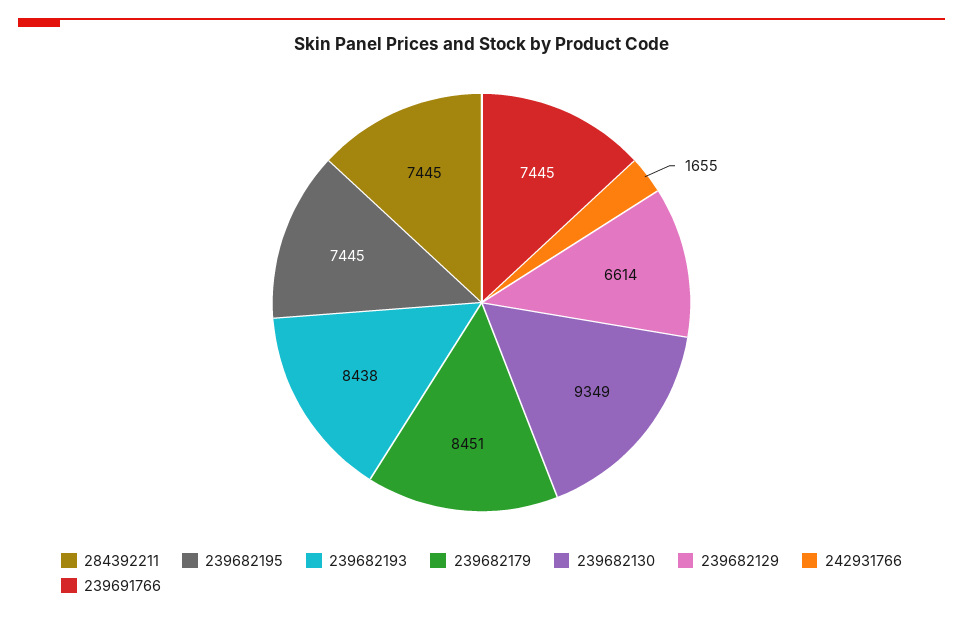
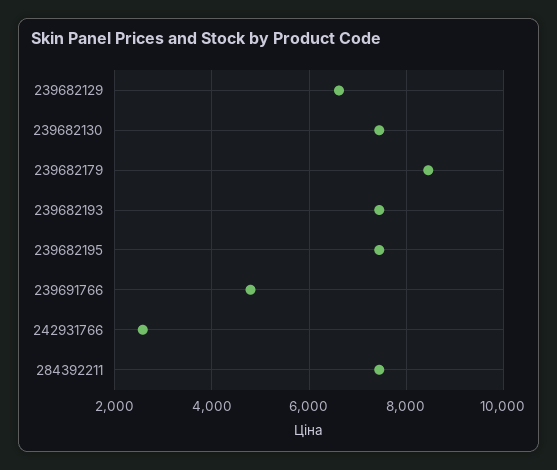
239682193: 8438 -> 7400
239682130: 9349 -> 7400
242931766: 1655 -> 2600
239691766: 7445 -> 4800

